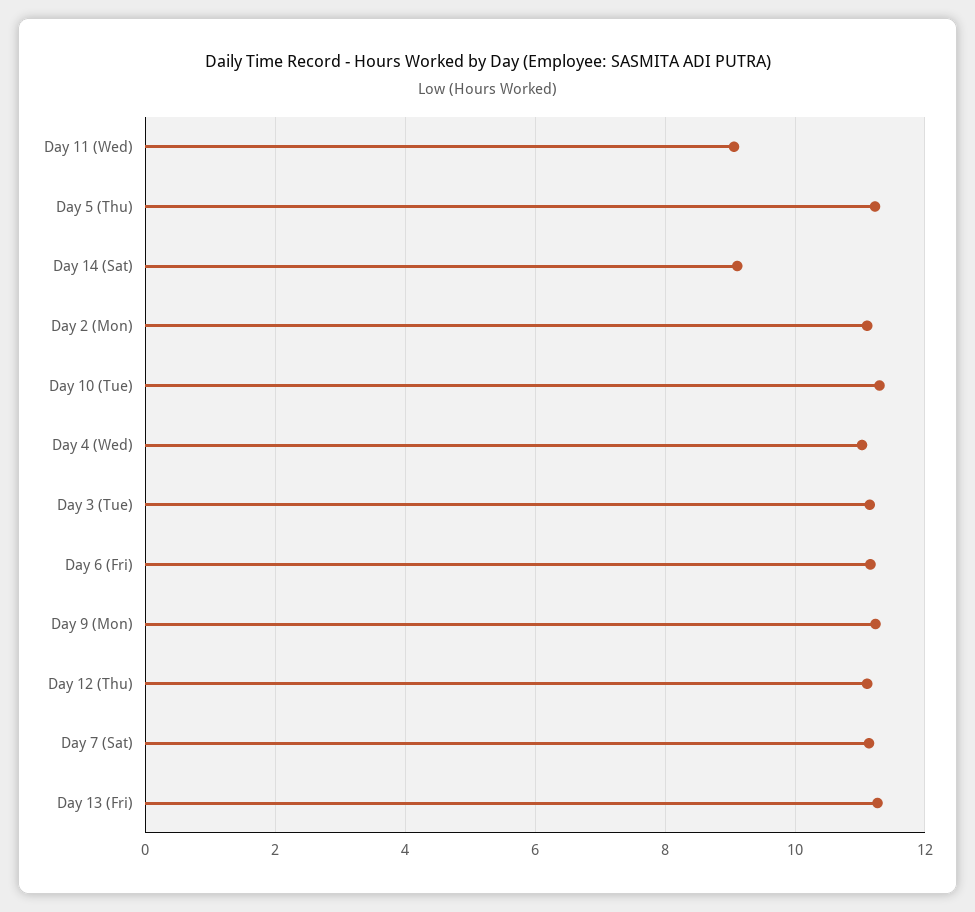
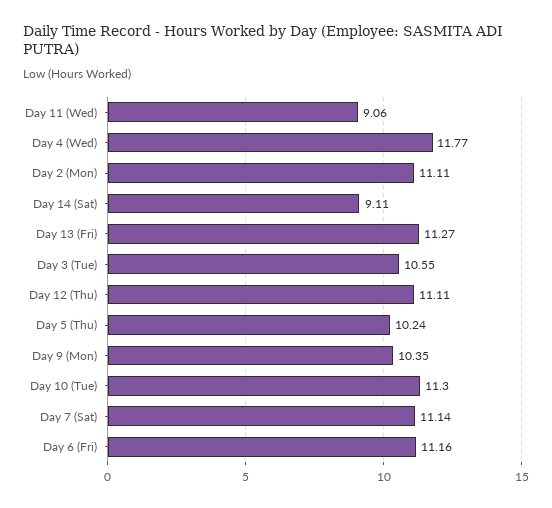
Day 5 (Thu): 11.2 -> 10.24
Day 4 (Wed): 11 -> 11.77
Day 3 (Tue): 11.2 -> 10.55
Day 9 (Mon): 11.2 -> 10.35

